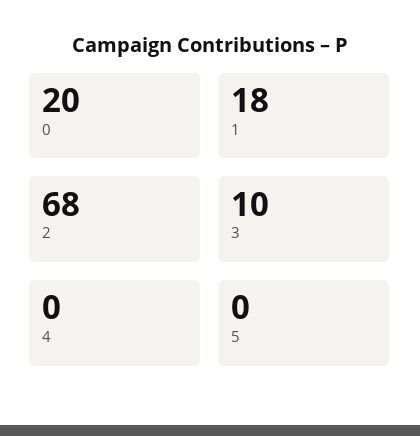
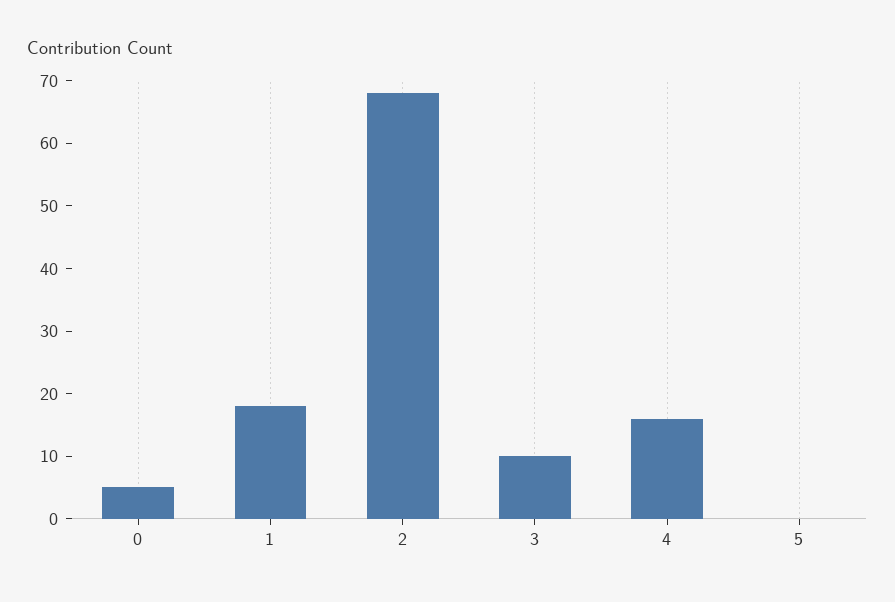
0: 20 -> 5
4: 0 -> 15

